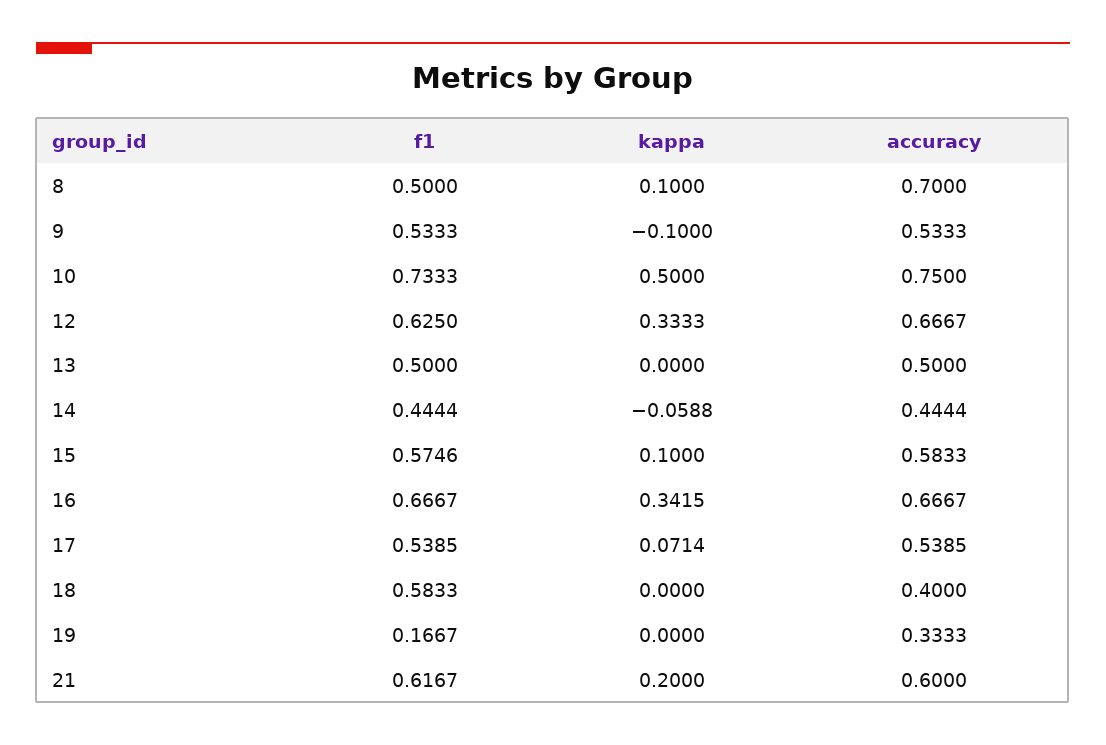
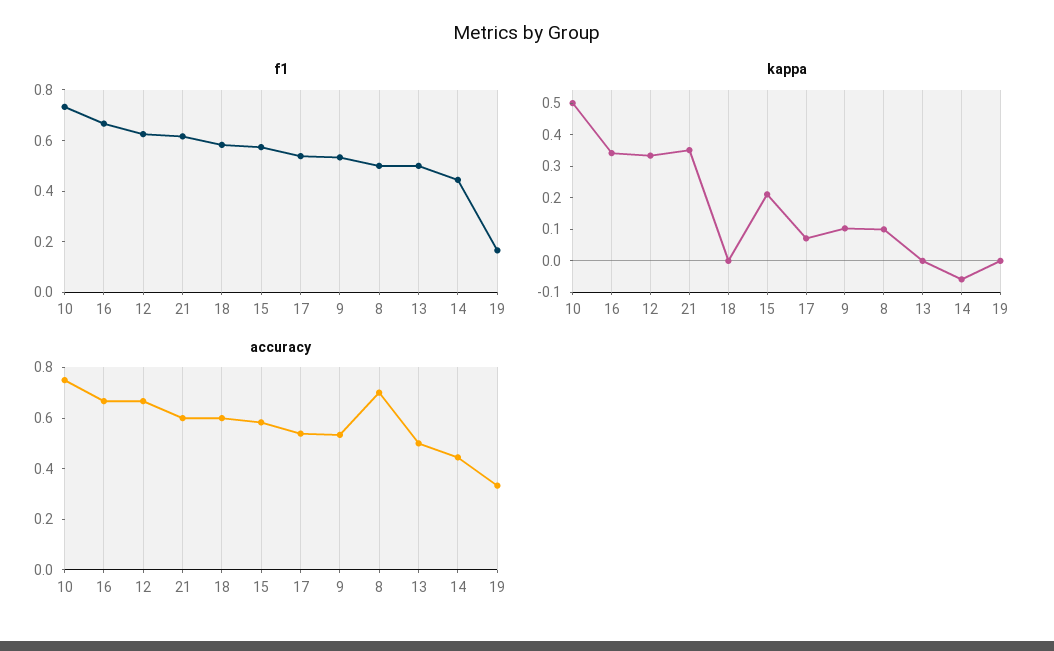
kappa, 9: -0.1 -> 0.1
kappa, 15: 0.1 -> 0.2
accuracy, 18: 0.4 -> 0.6
kappa, 21: 0.2 -> 0.35

